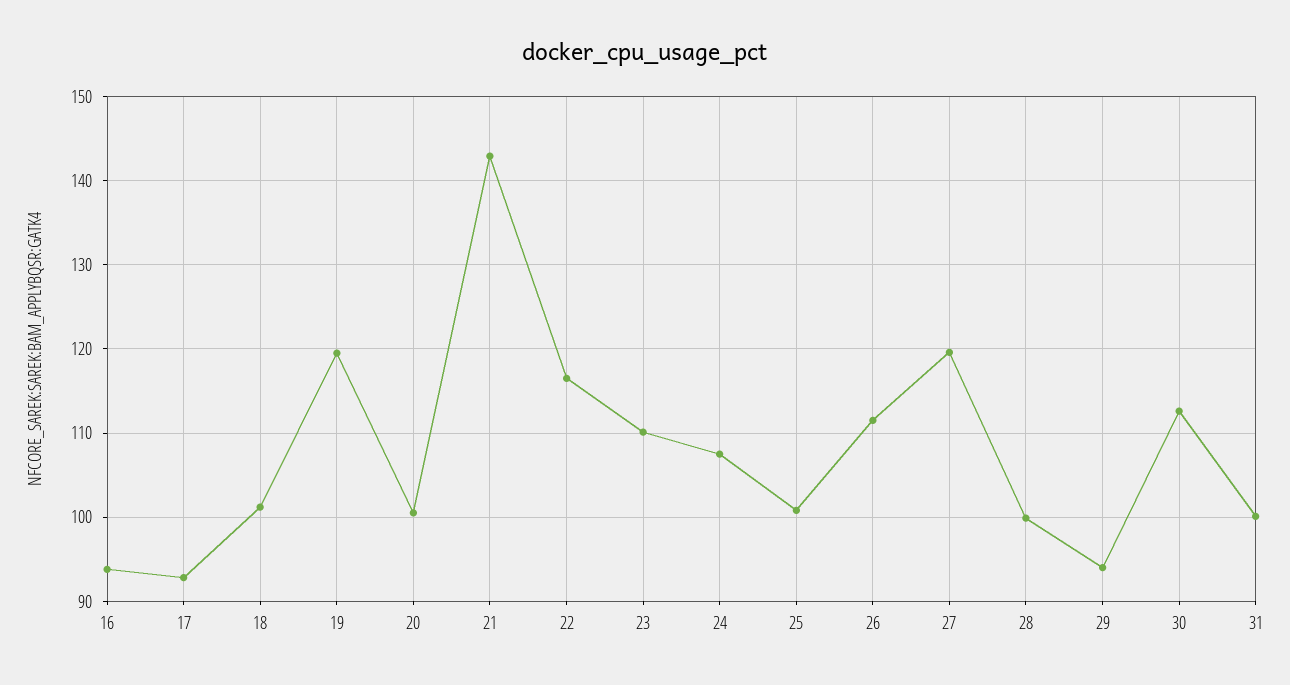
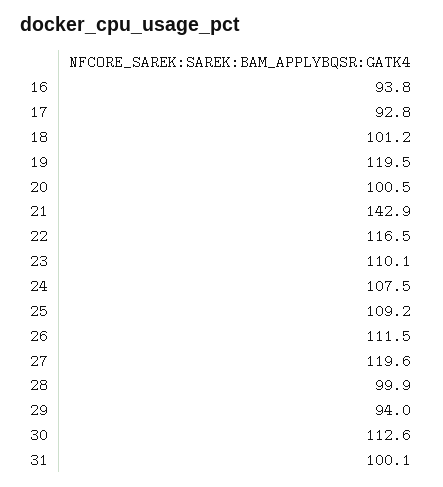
25: 101 -> 109.2

